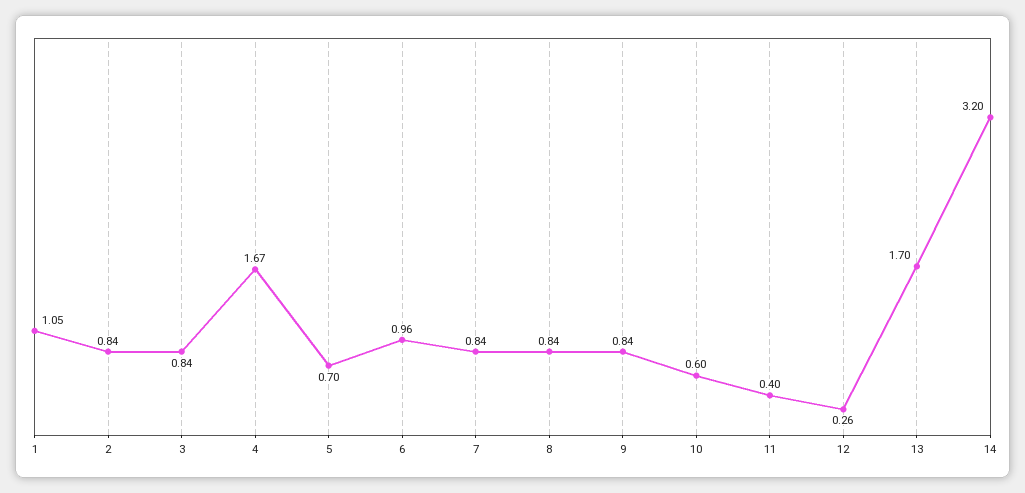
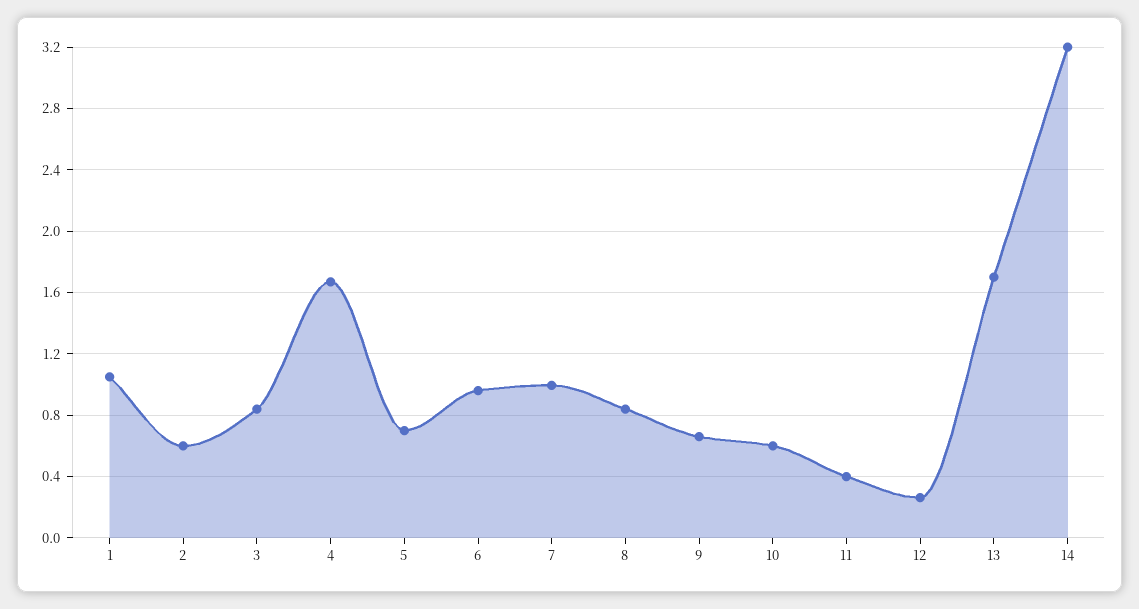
2: 0.84 -> 0.6
7: 0.84 -> 1
9: 0.84 -> 0.65

